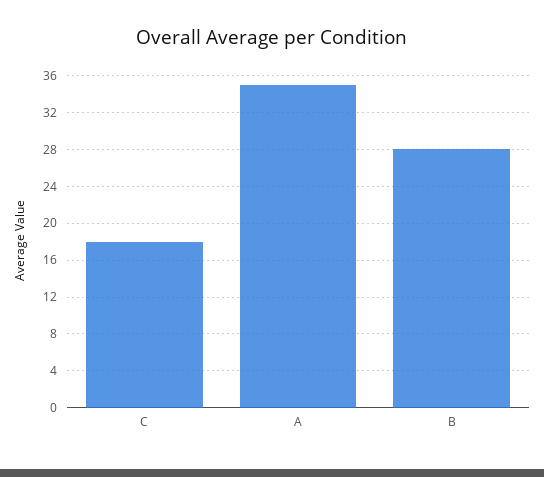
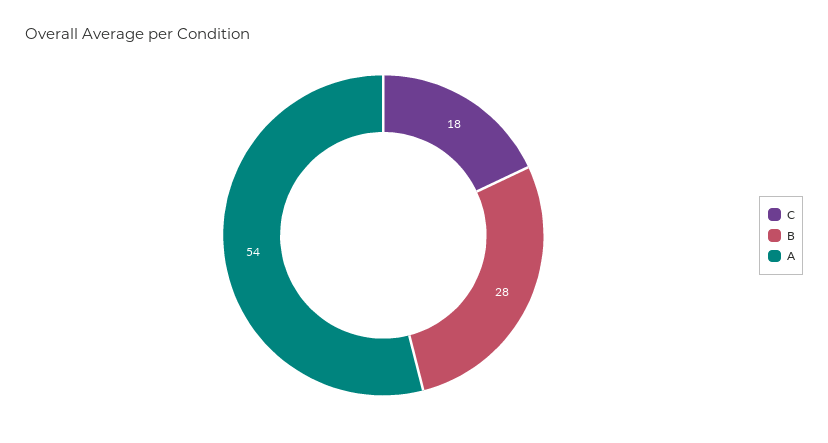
A: 35 -> 54

